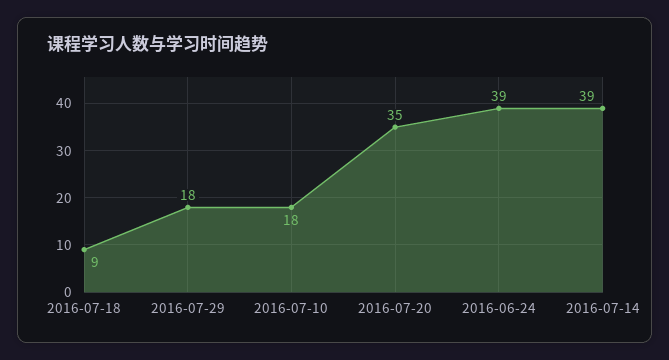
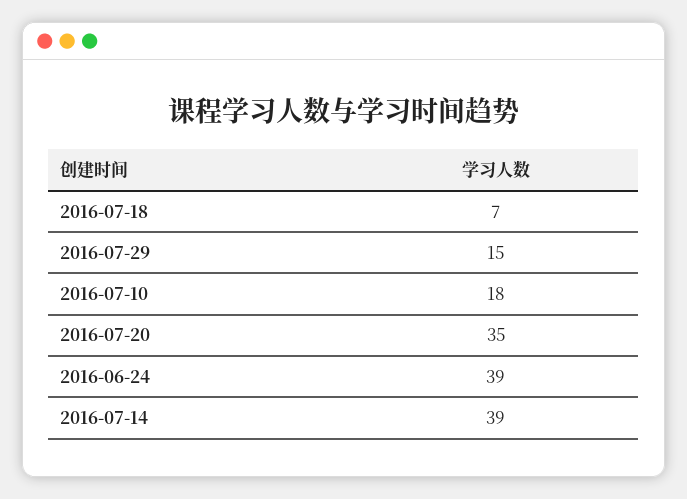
2016-07-18: 9 -> 7
2016-07-29: 18 -> 15

